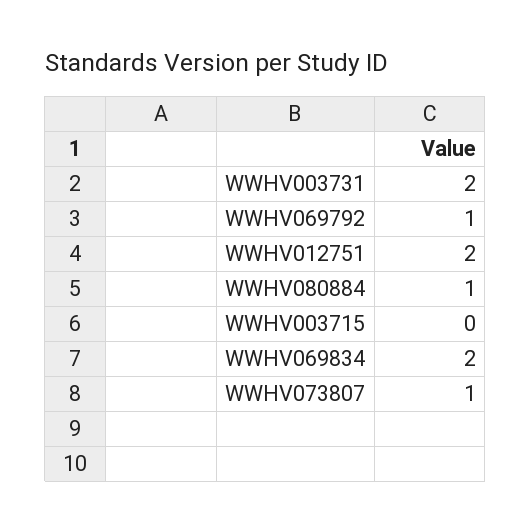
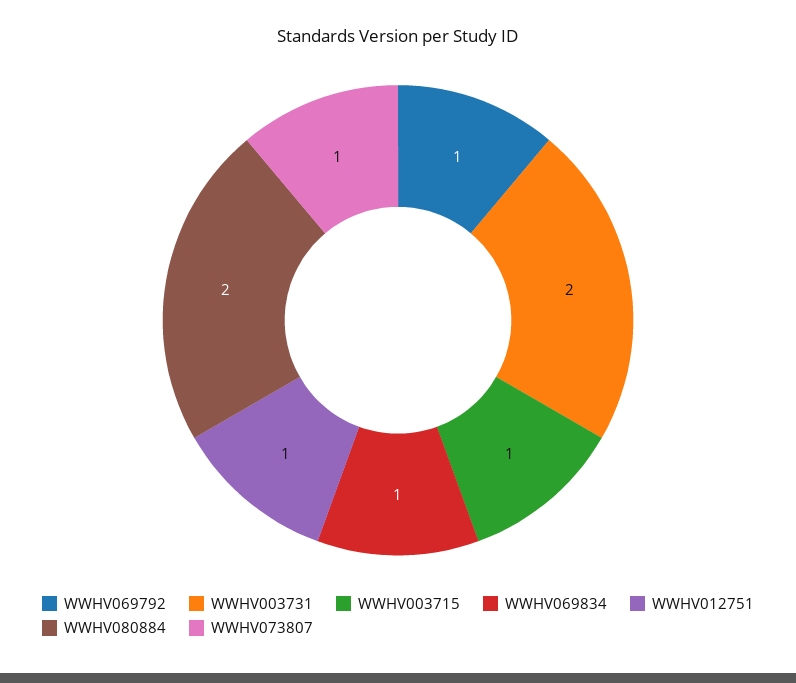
WWHV012751: 2 -> 1
WWHV080884: 1 -> 2
WWHV003715: 0 -> 1
WWHV069834: 2 -> 1

